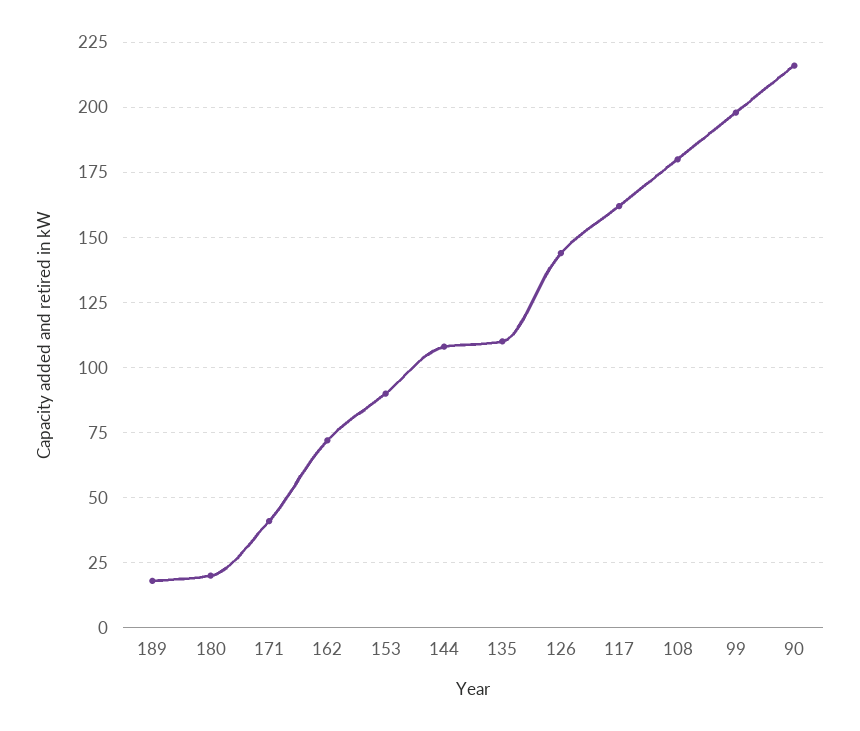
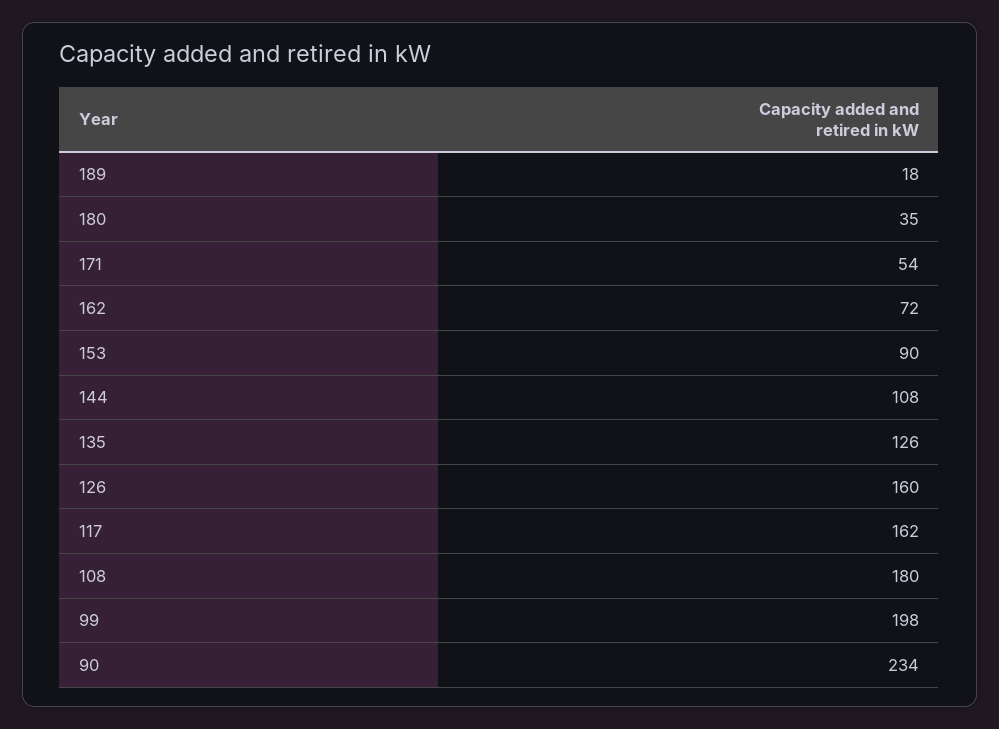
180: 20 -> 35
171: 40 -> 54
135: 110 -> 126
126: 145 -> 160
90: 215 -> 234

